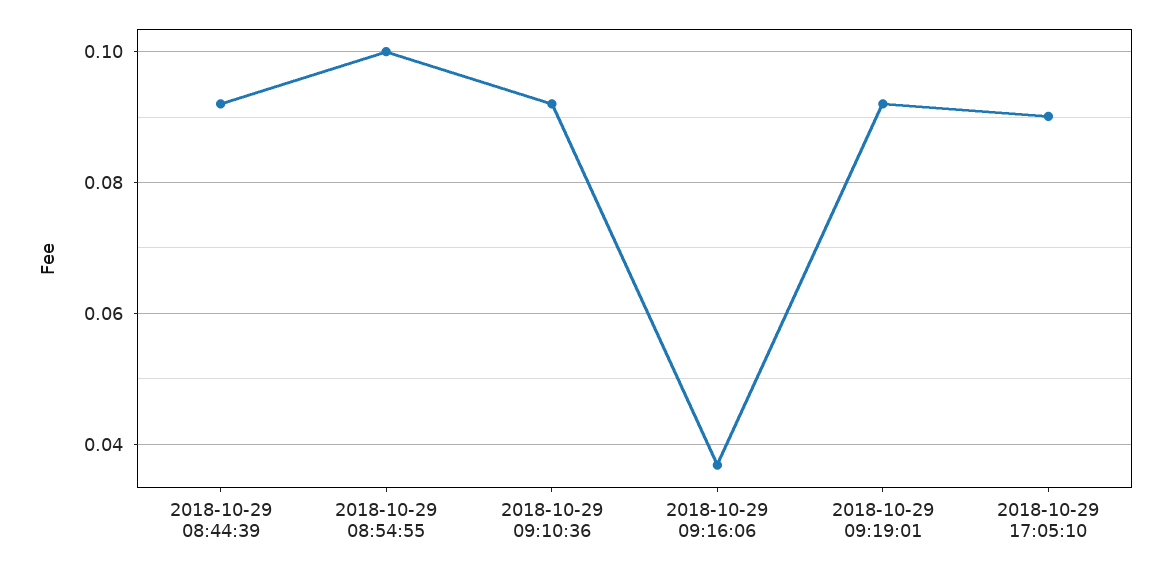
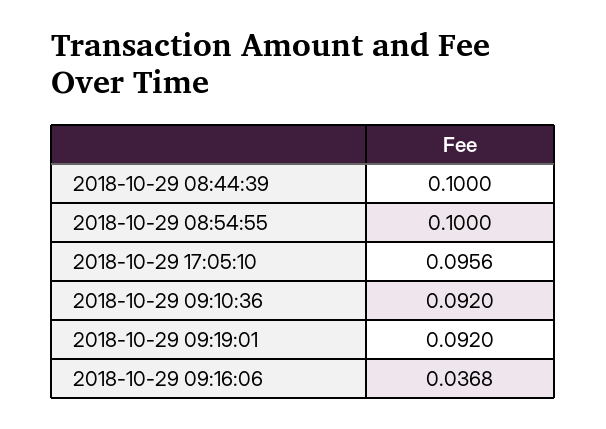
2018-10-29 08:44:39: 0.092 -> 0.1
2018-10-29 17:05:10: 0.09 -> 0.0956

